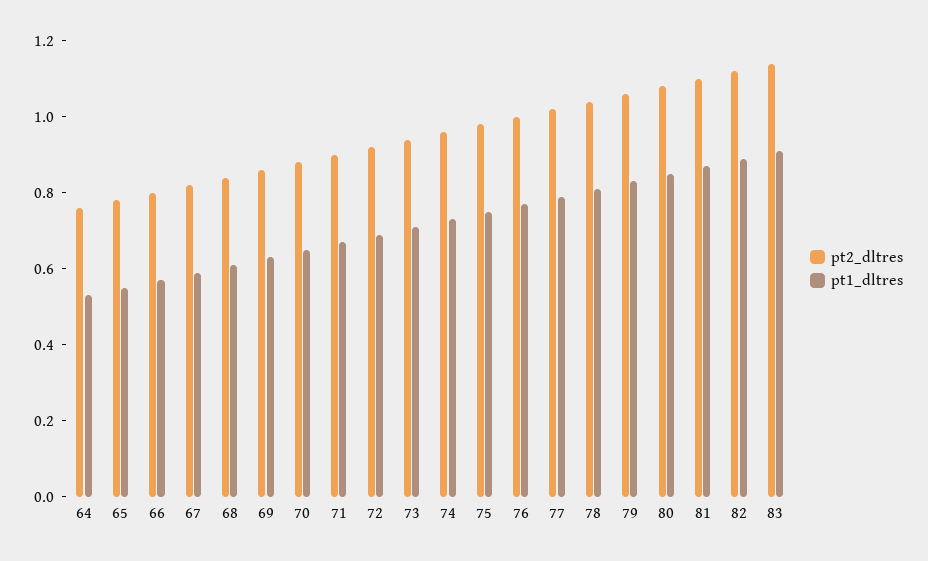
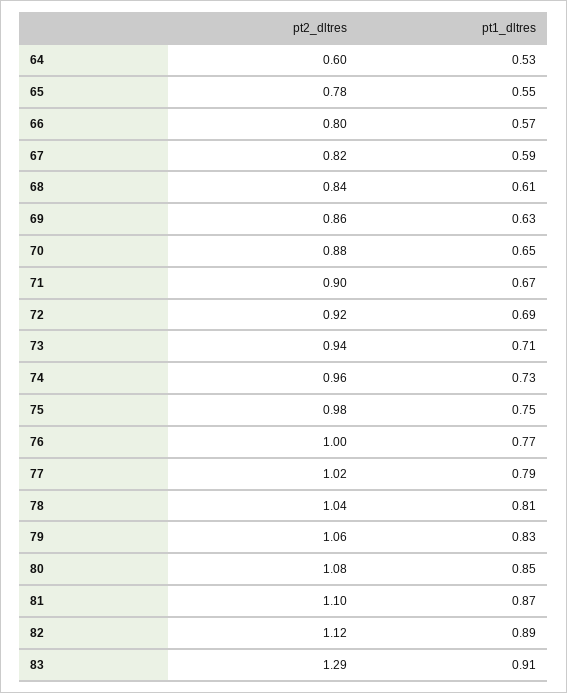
pt2_dltres, 64: 0.75 -> 0.6
pt2_dltres, 83: 1.15 -> 1.29

